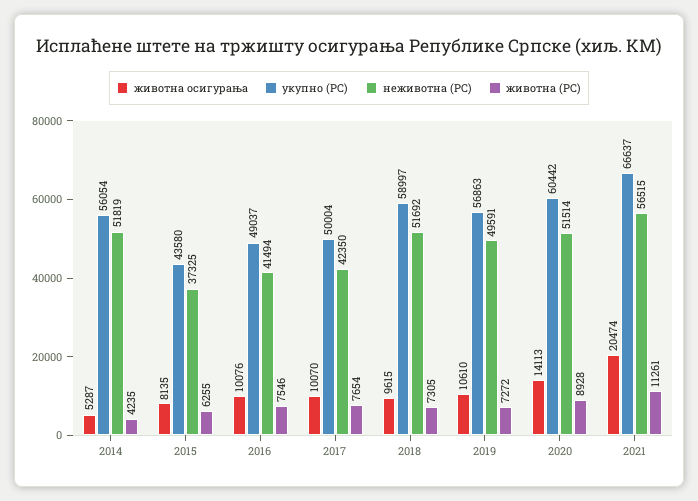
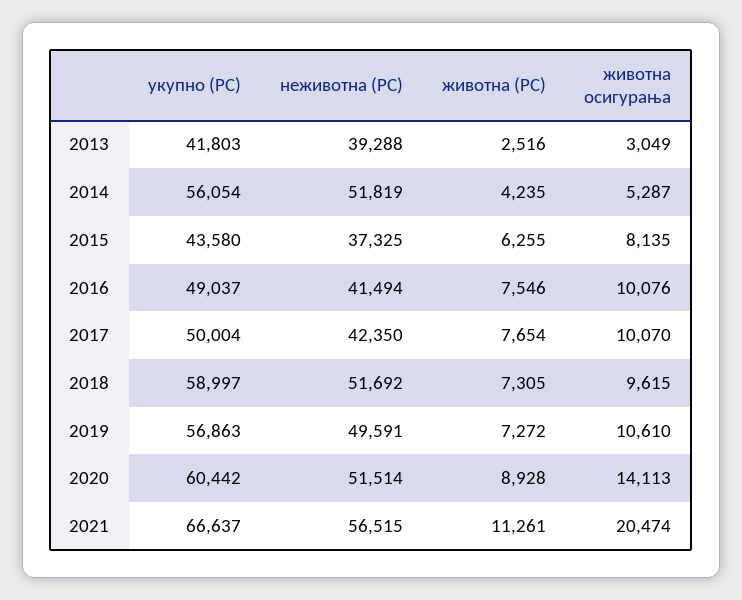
укупно (РС), 2013: none -> 41803
неживотна (РС), 2013: none -> 39288
животна (РС), 2013: none -> 2516
животна осигурања, 2013: none -> 3049

